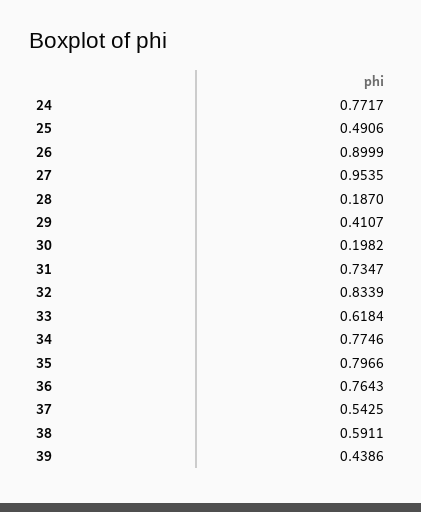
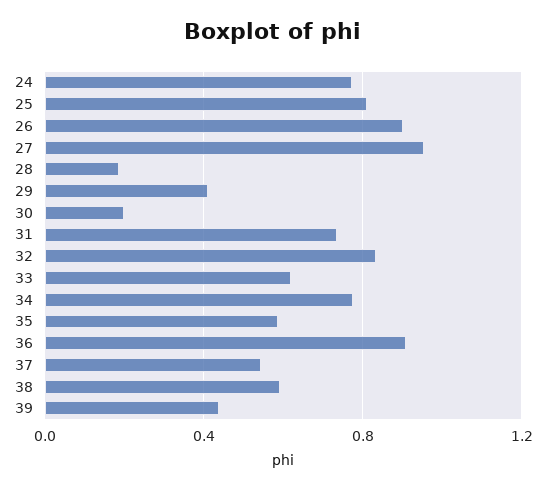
25: 0.4906 -> 0.8
35: 0.7966 -> 0.6
36: 0.7643 -> 0.9

